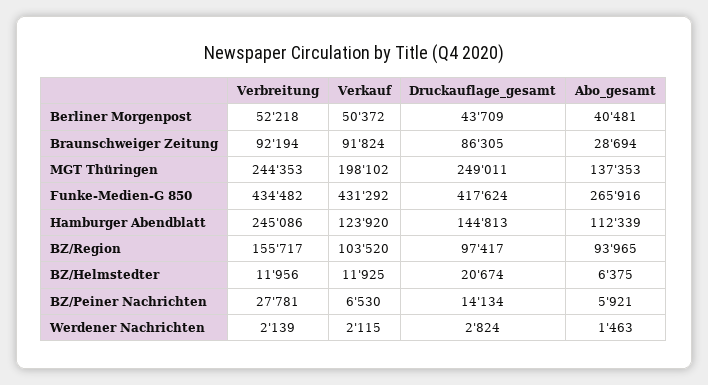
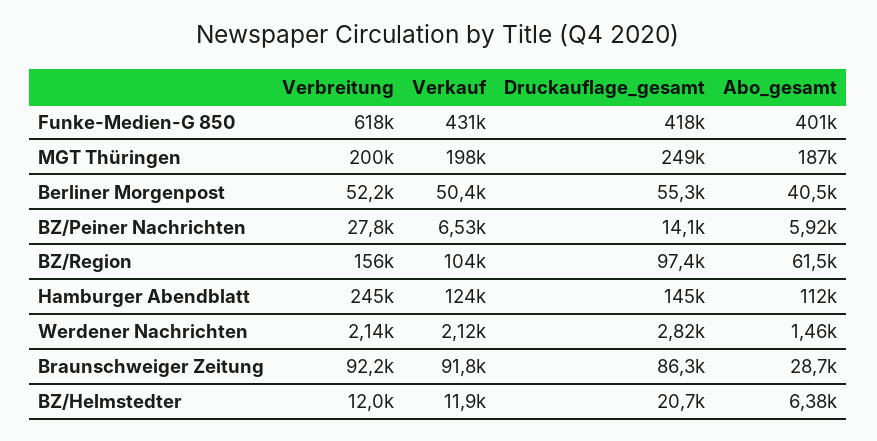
Druckauflage_gesamt, Berliner Morgenpost: 43709 -> 55300
Verbreitung, MGT Thüringen: 244353 -> 200000
Abo_gesamt, MGT Thüringen: 137353 -> 187000
Verbreitung, Funke-Medien-G 850: 434482 -> 618000
Abo_gesamt, Funke-Medien-G 850: 265916 -> 401000
Abo_gesamt, BZ/Region: 93965 -> 61500

